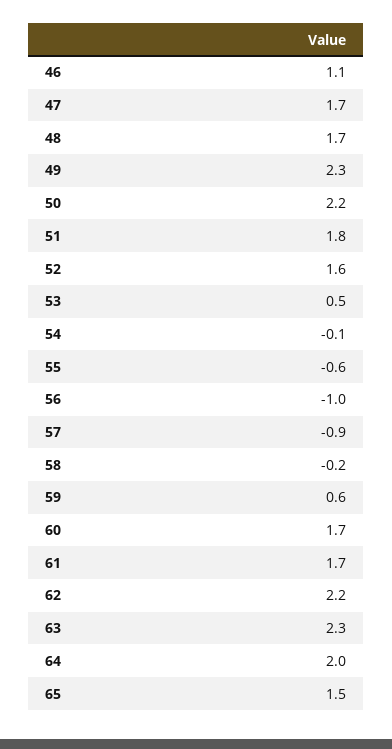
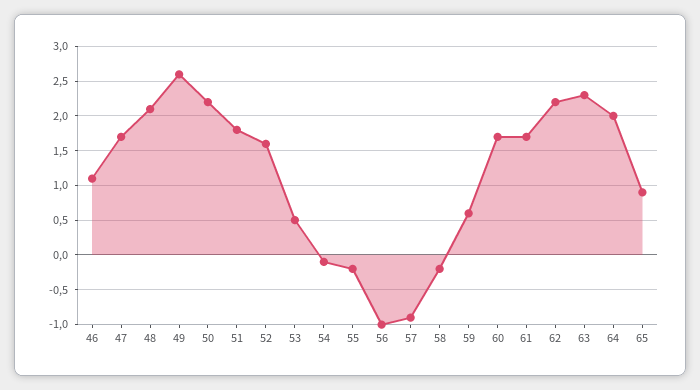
48: 1.7 -> 2.1
49: 2.3 -> 2.6
55: -0.6 -> -0.2
65: 1.5 -> 0.9

